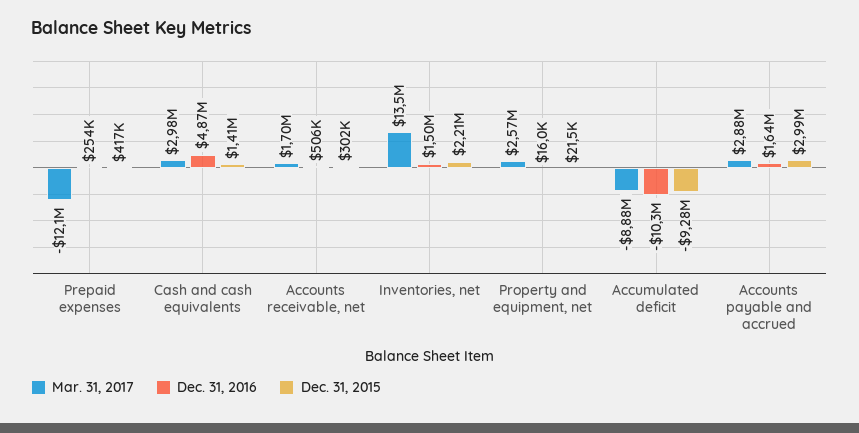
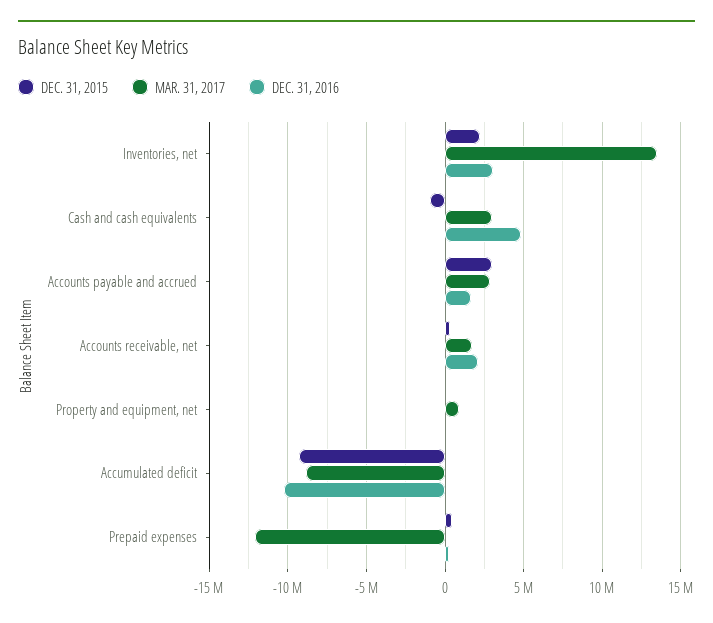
Dec. 31, 2015, Cash and cash equivalents: 1410000 -> -1000000
Dec. 31, 2016, Accounts receivable, net: 506000 -> 2000000
Dec. 31, 2016, Inventories, net: 1500000 -> 3000000
Mar. 31, 2017, Property and equipment, net: 2570000 -> 1000000

